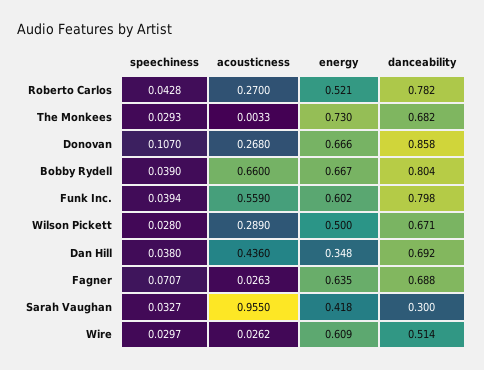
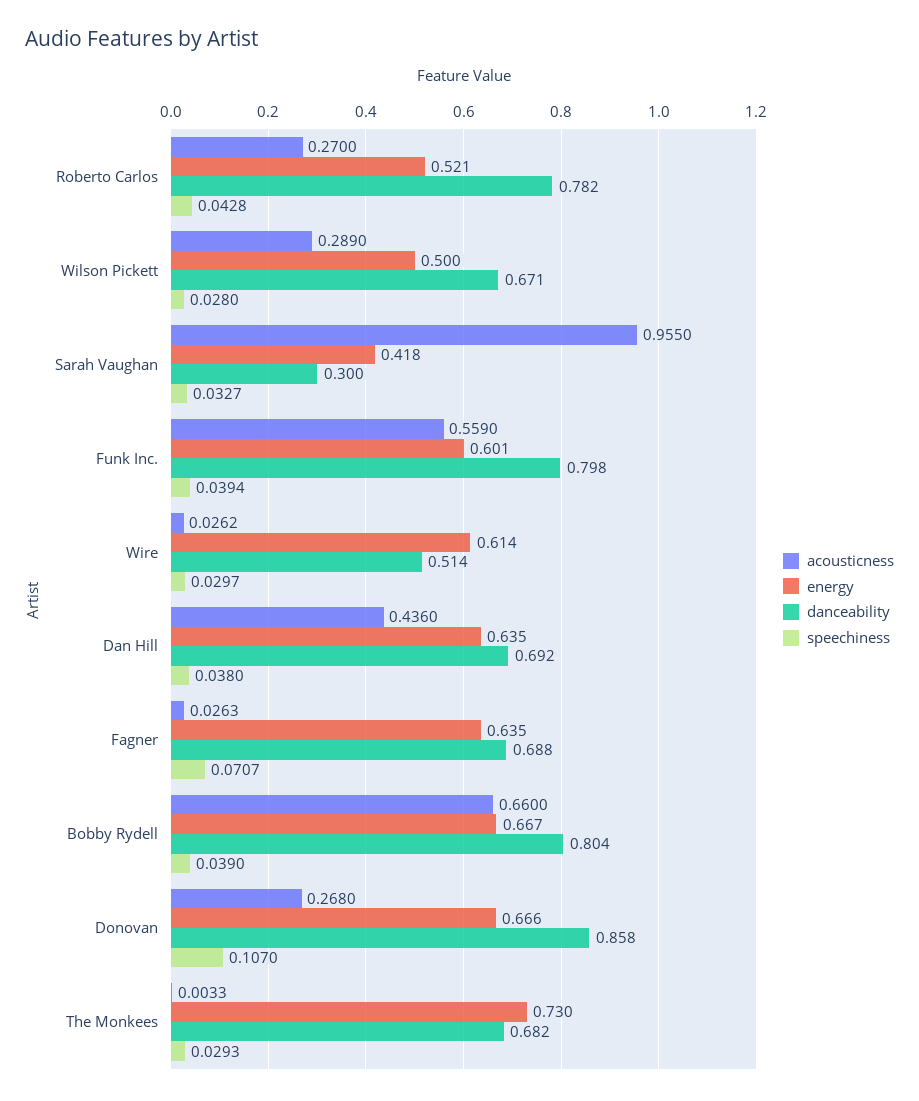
energy, Funk Inc.: 0.602 -> 0.601
energy, Dan Hill: 0.348 -> 0.635
energy, Wire: 0.609 -> 0.614

